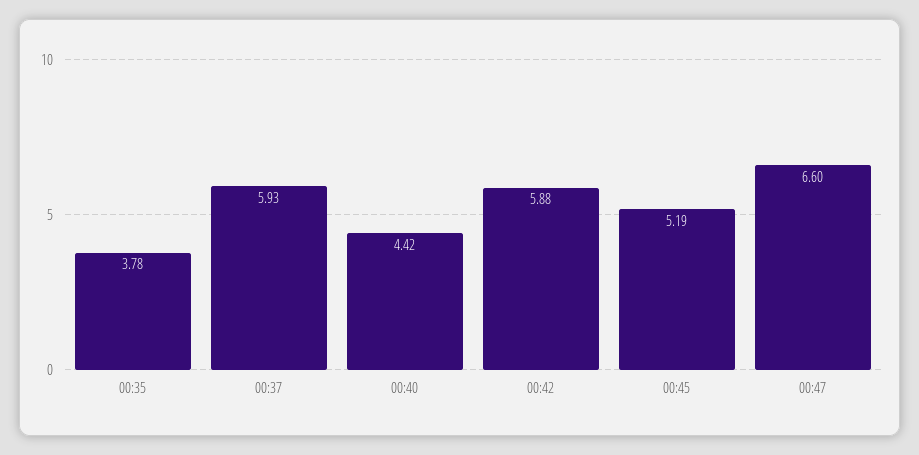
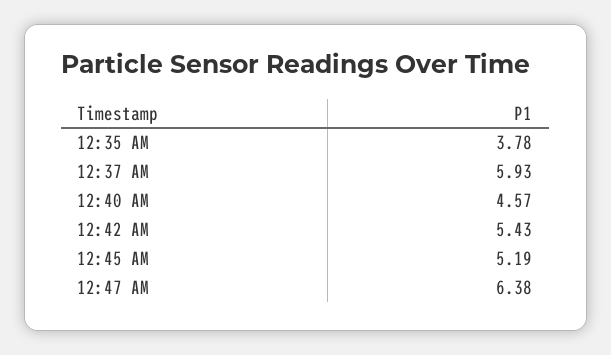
00:40: 4.42 -> 4.57
00:42: 5.88 -> 5.43
00:47: 6.6 -> 6.38

